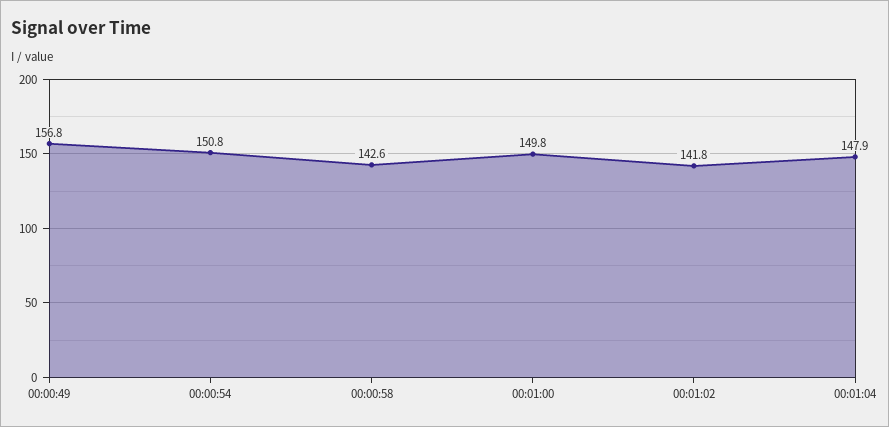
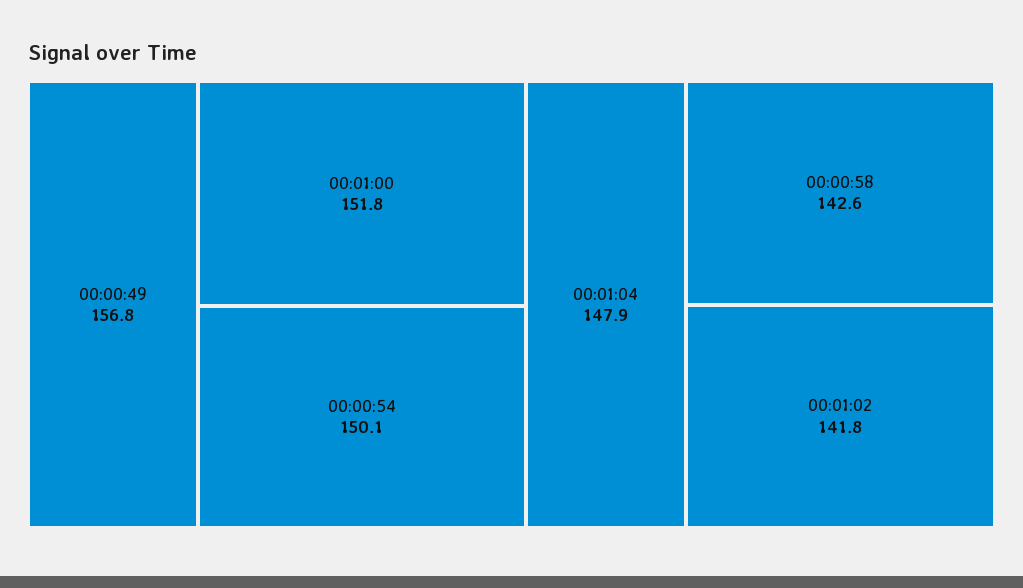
00:00:54: 150.8 -> 150.1
00:01:00: 149.8 -> 151.8

